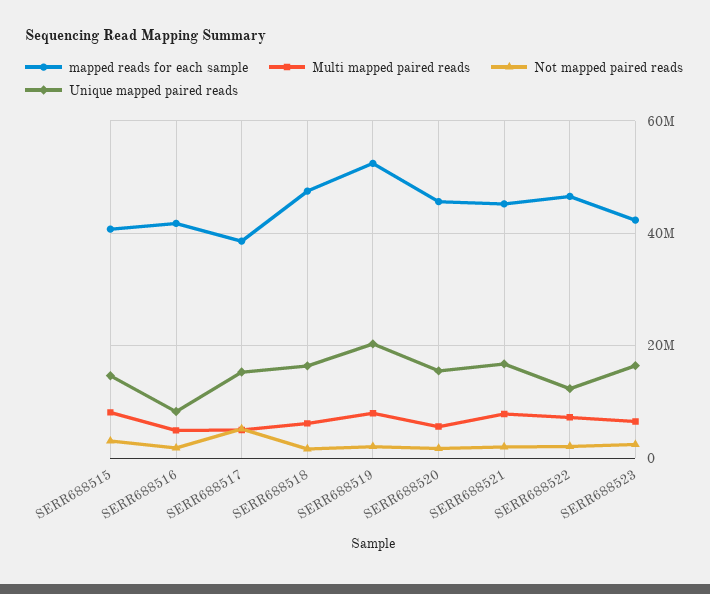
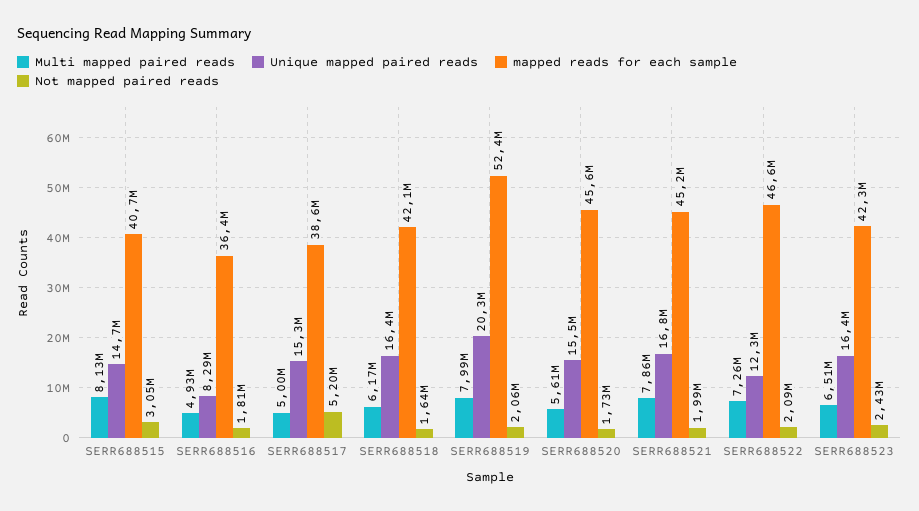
mapped reads for each sample, SERR688516: 42000000 -> 36400000
mapped reads for each sample, SERR688518: 48000000 -> 42100000

